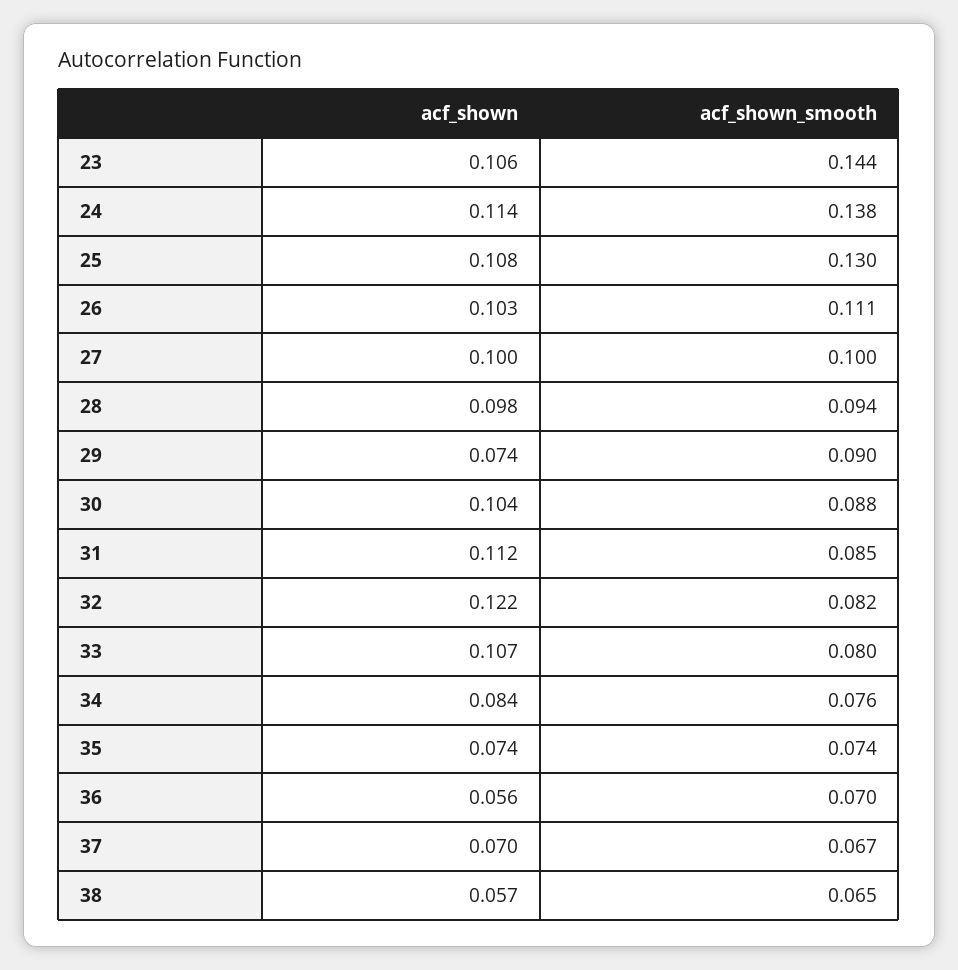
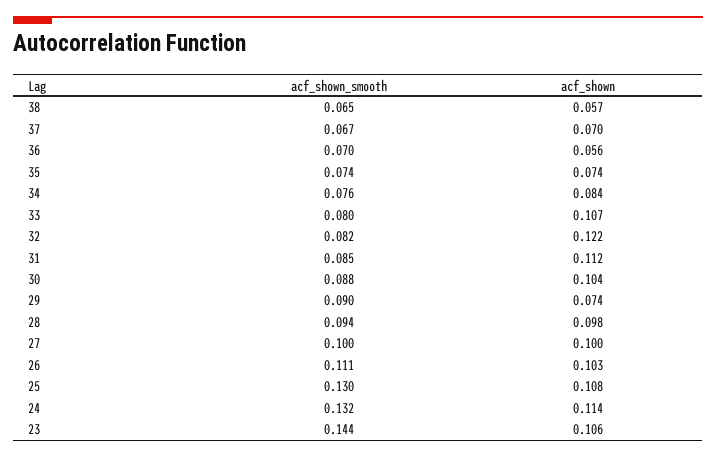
acf_shown_smooth, 24: 0.138 -> 0.132

